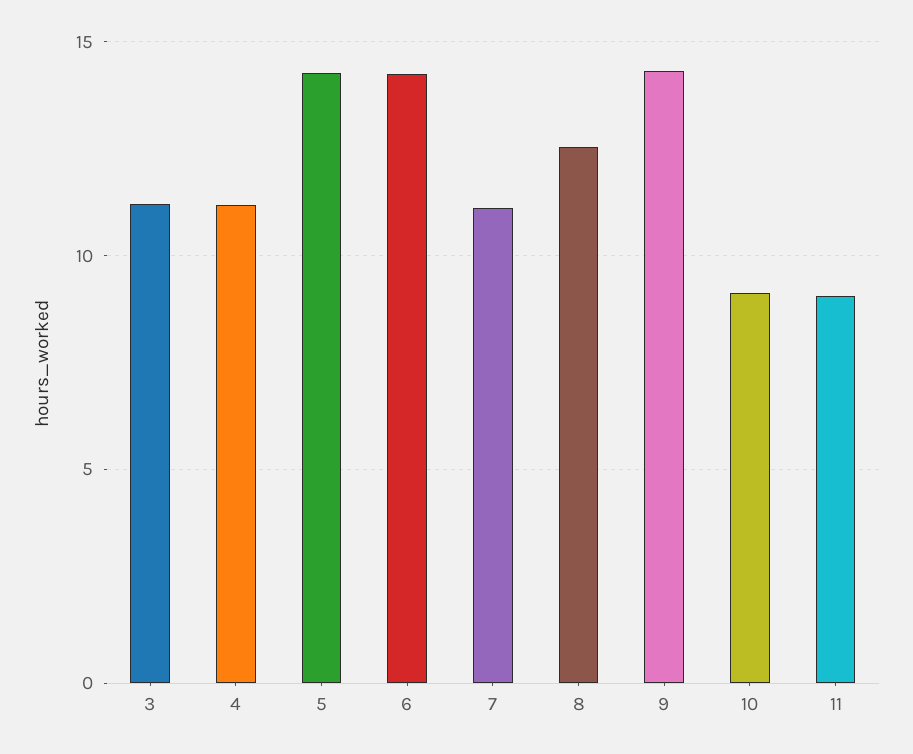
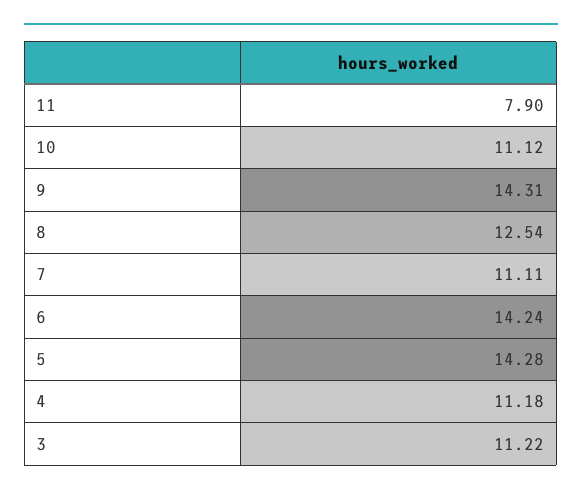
10: 9 -> 11.12
11: 9 -> 7.9

